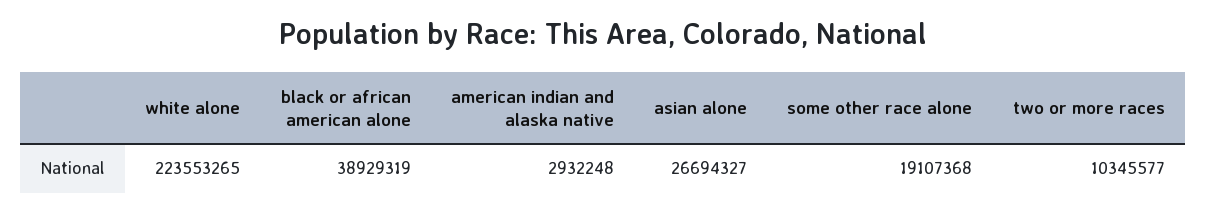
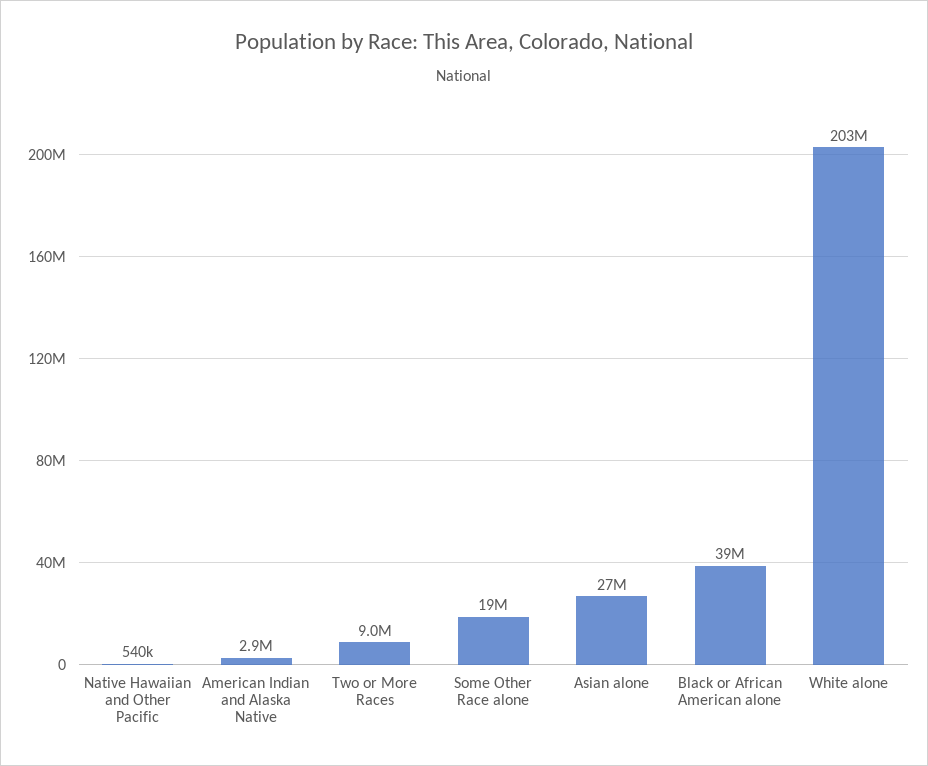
white alone: 223553265 -> 203000000
two or more races: 10345577 -> 9000000
Native Hawaiian and Other Pacific: none -> 540000

